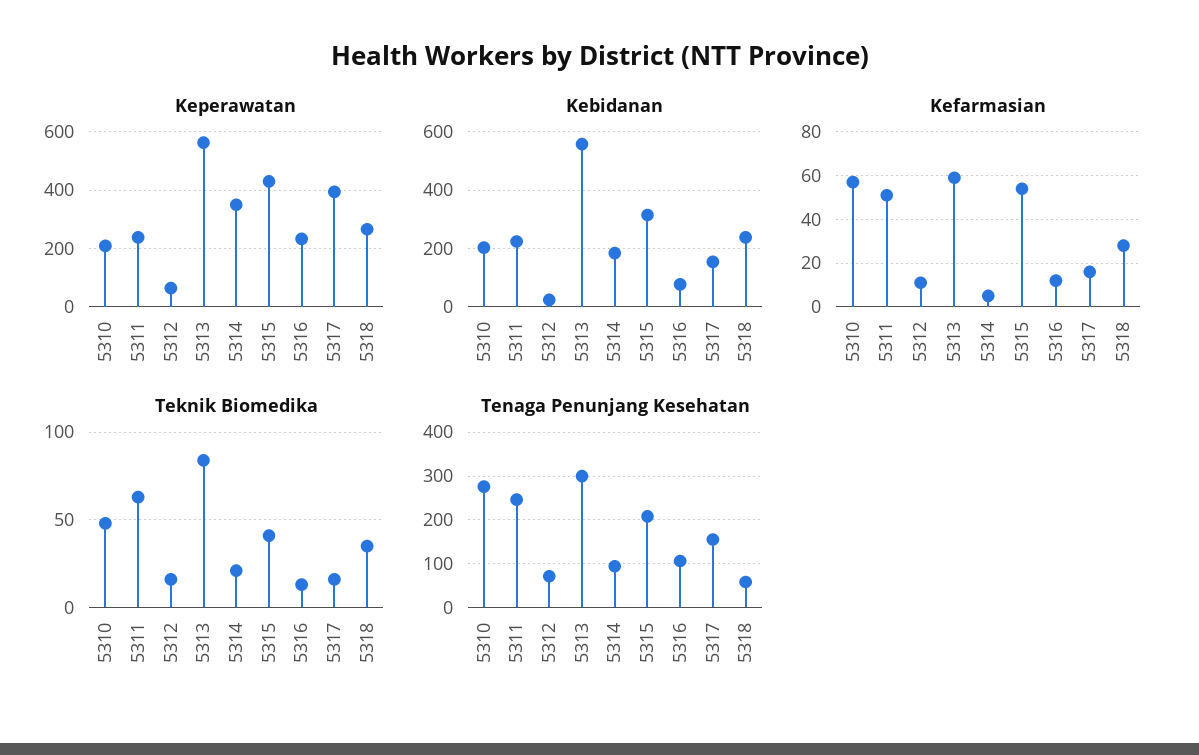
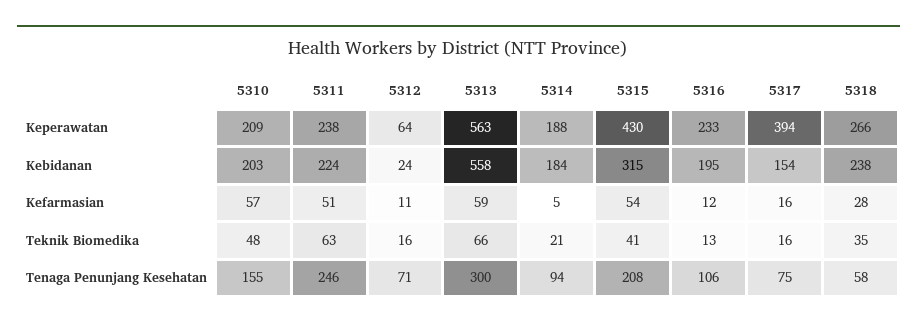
Keperawatan, 5314: 350 -> 188
Kebidanan, 5316: 75 -> 195
Teknik Biomedika, 5313: 85 -> 66
Tenaga Penunjang Kesehatan, 5310: 280 -> 155
Tenaga Penunjang Kesehatan, 5317: 160 -> 75

